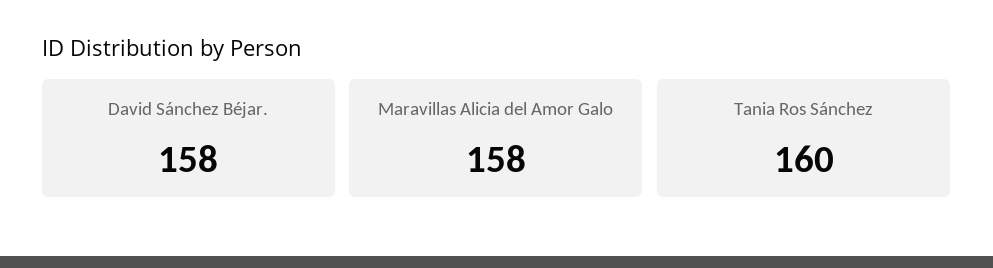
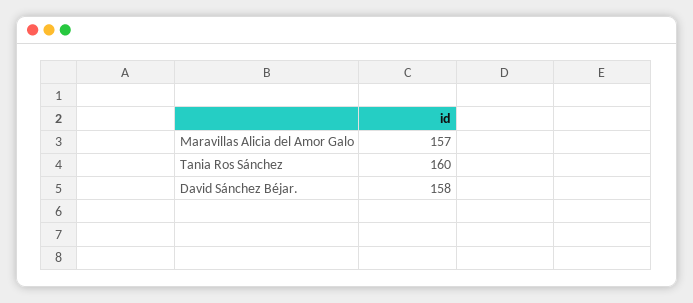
Maravillas Alicia del Amor Galo: 158 -> 157

